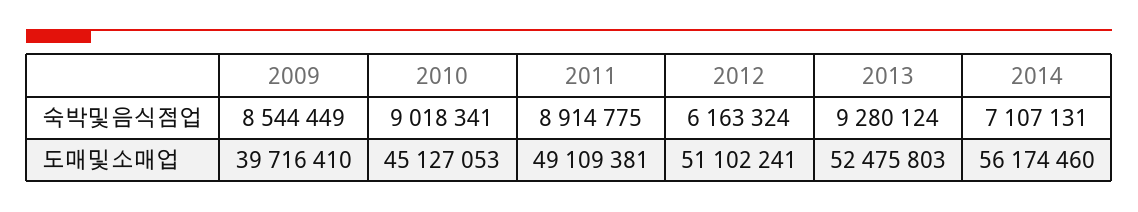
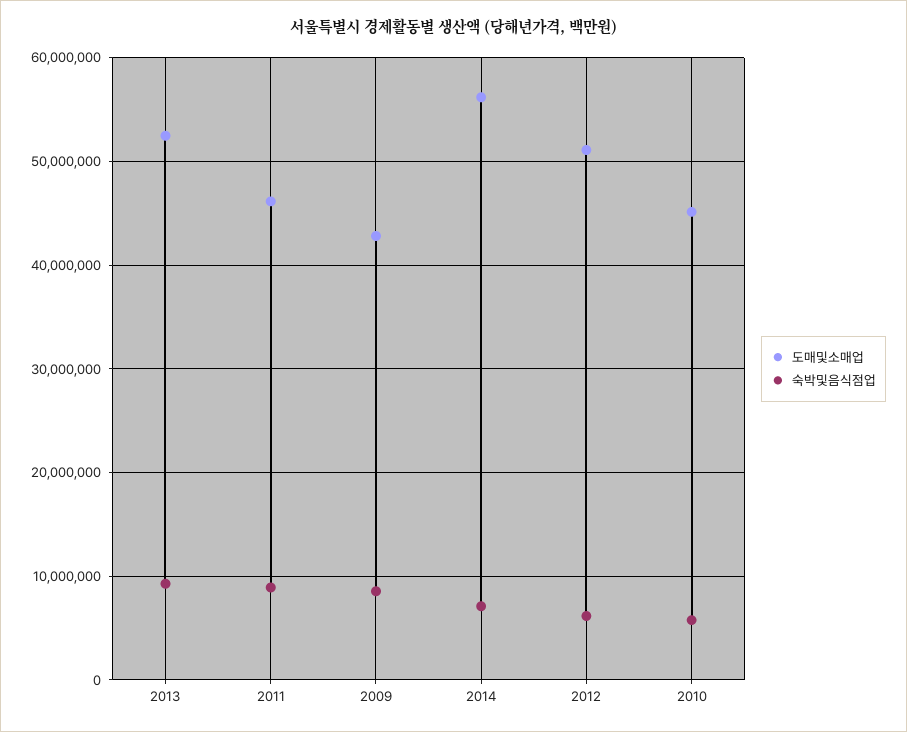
숙박및음식점업, 2010: 9018341 -> 6000000
도매및소매업, 2009: 39716410 -> 43000000
도매및소매업, 2011: 49109381 -> 46000000

